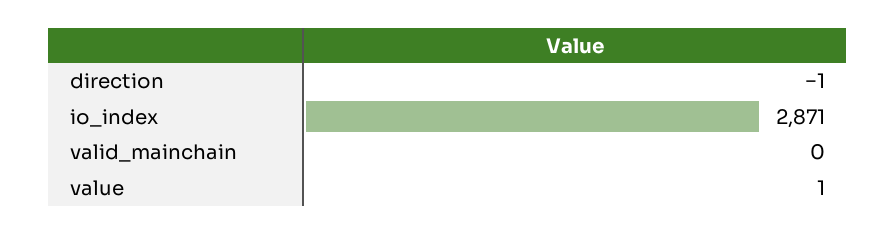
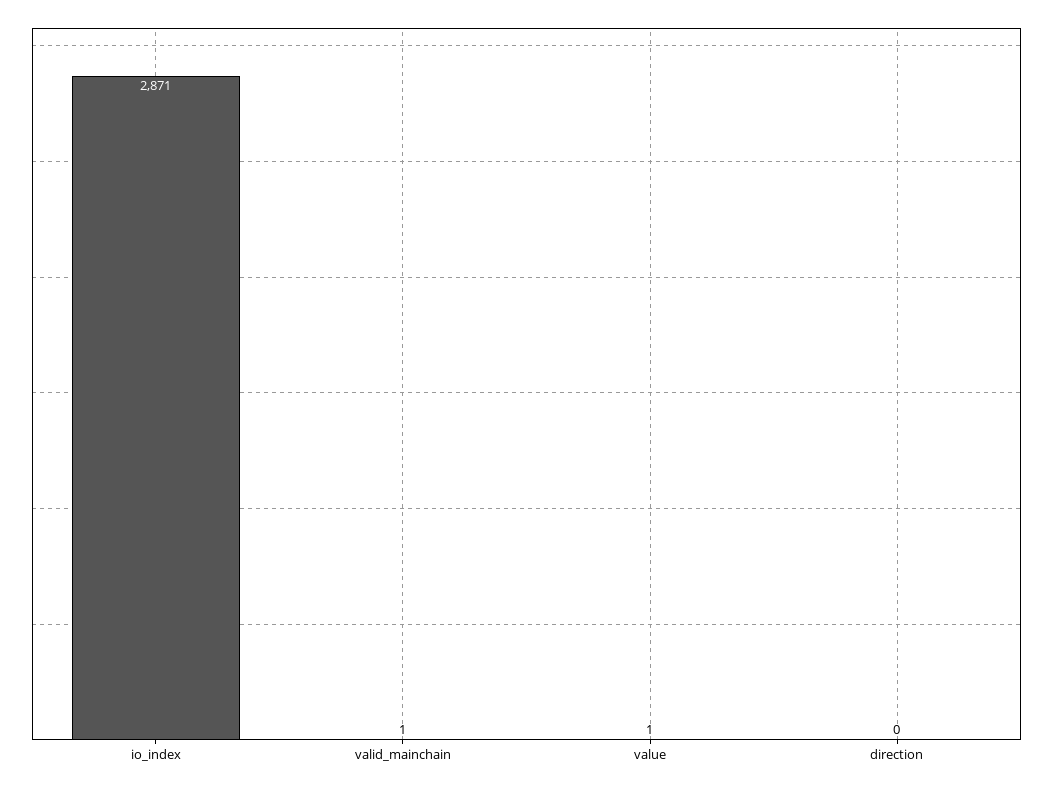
direction: -1 -> 0
valid_mainchain: 0 -> 1

